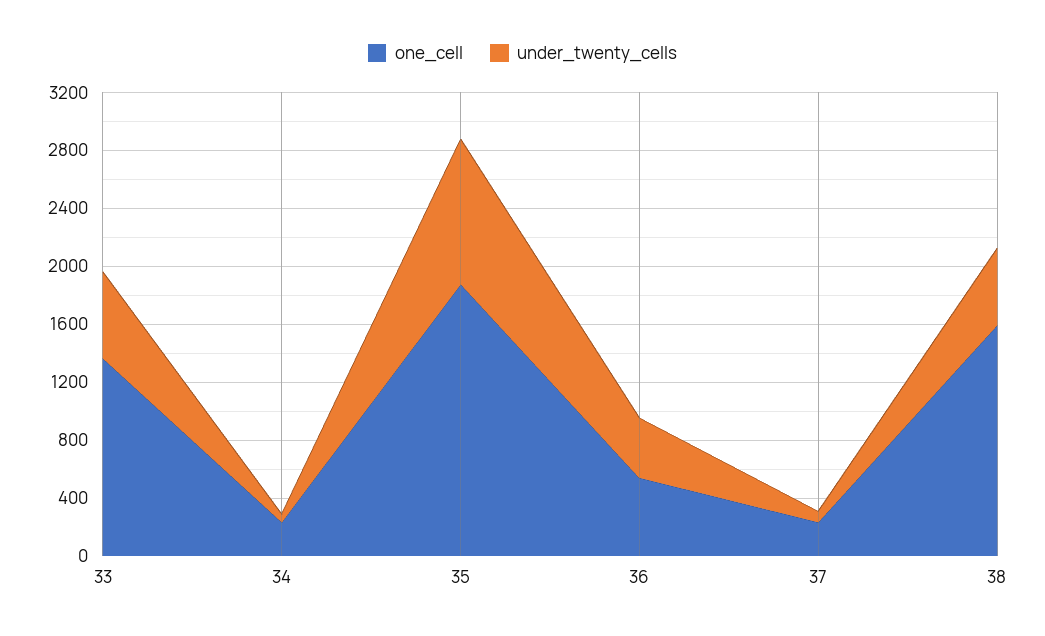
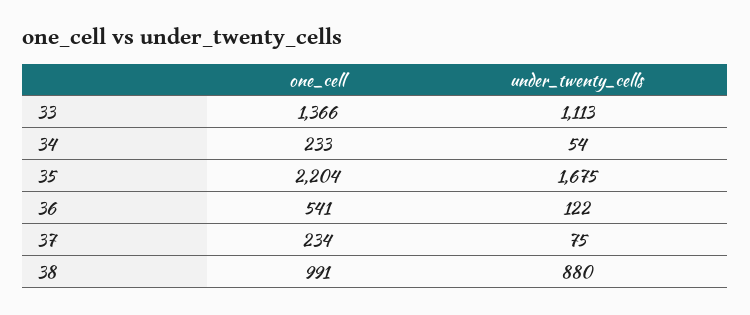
under_twenty_cells, 33: 600 -> 1113
one_cell, 35: 1900 -> 2204
under_twenty_cells, 35: 1000 -> 1675
under_twenty_cells, 36: 400 -> 122
one_cell, 38: 1600 -> 991
under_twenty_cells, 38: 500 -> 880

